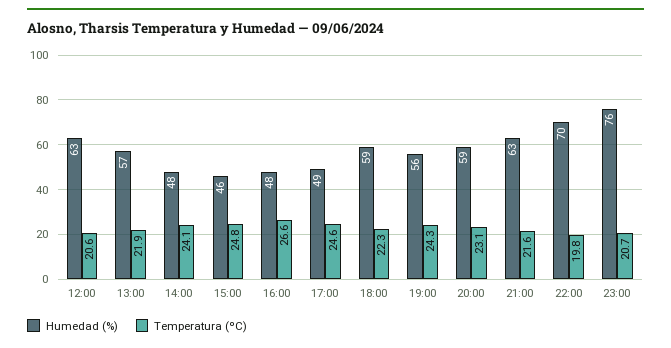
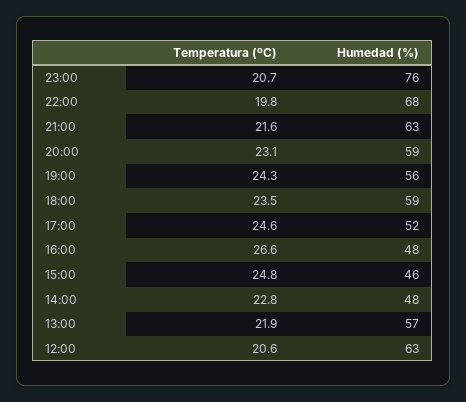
Temperatura (ºC), 14:00: 24.1 -> 22.8
Humedad (%), 17:00: 49 -> 52
Temperatura (ºC), 18:00: 22.3 -> 23.5
Humedad (%), 22:00: 70 -> 68

